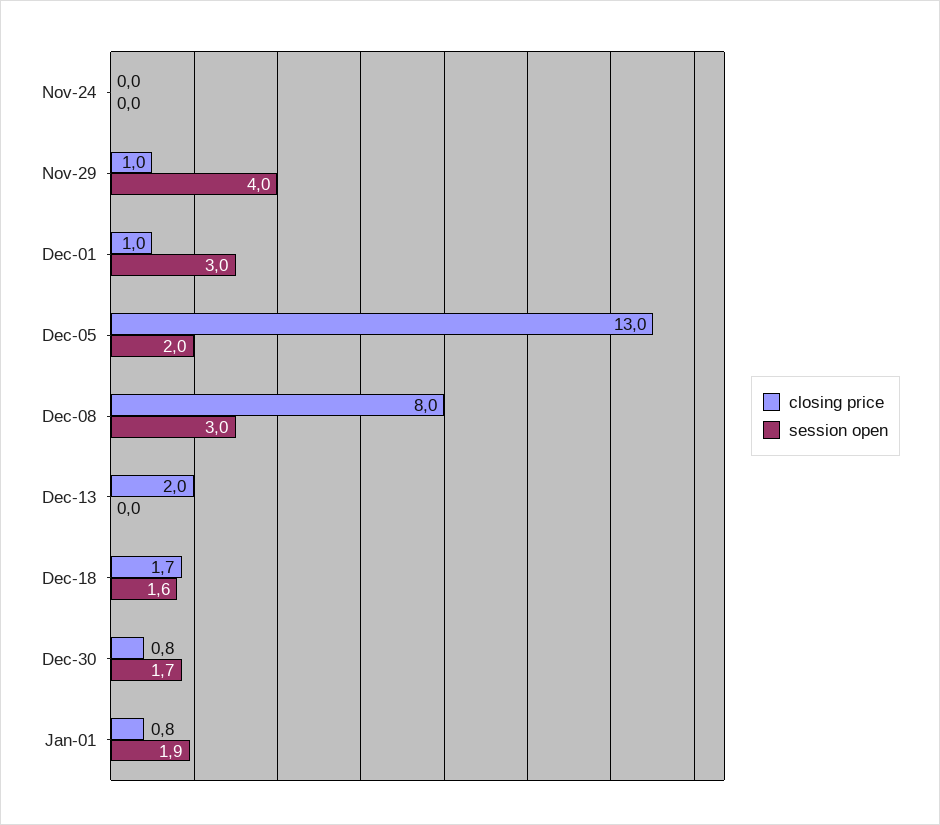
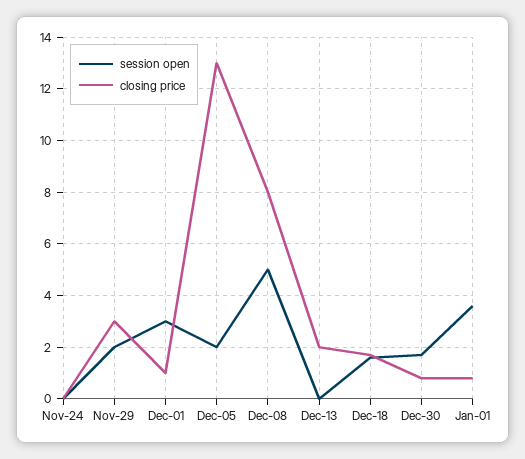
closing price, Nov-29: 1 -> 3
session open, Nov-29: 4 -> 2
session open, Dec-08: 3 -> 5
session open, Jan-01: 1.9 -> 3.5

